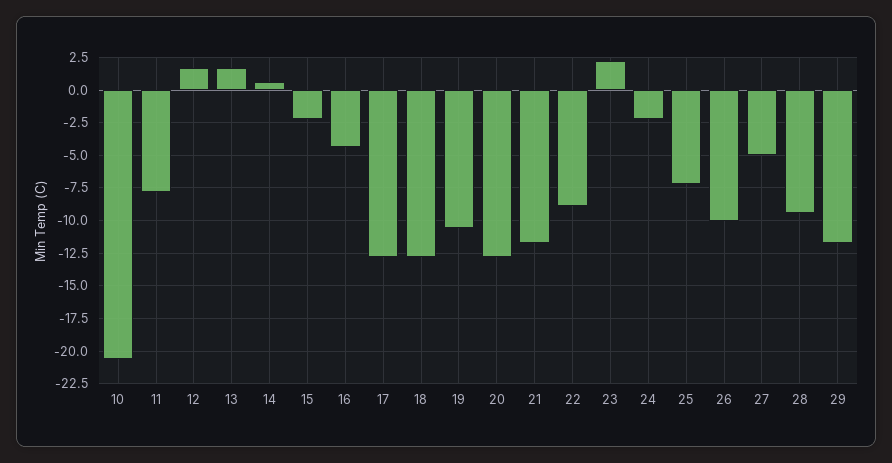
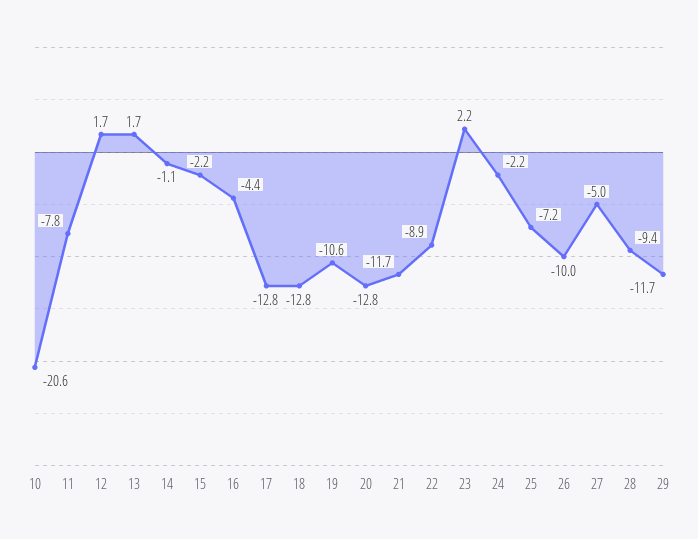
14: 0.5 -> -1.1

